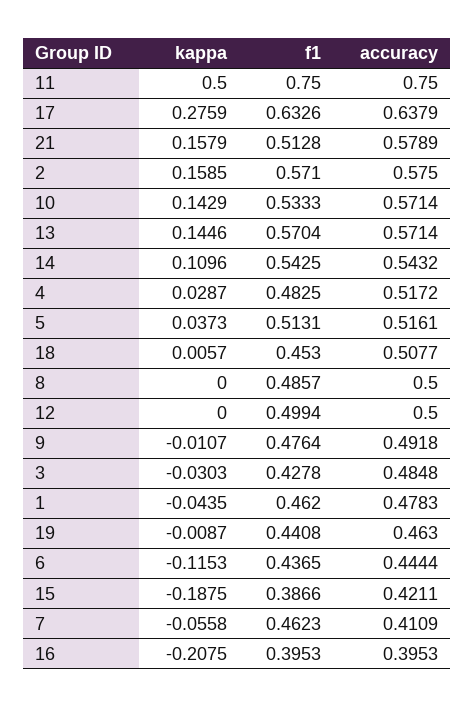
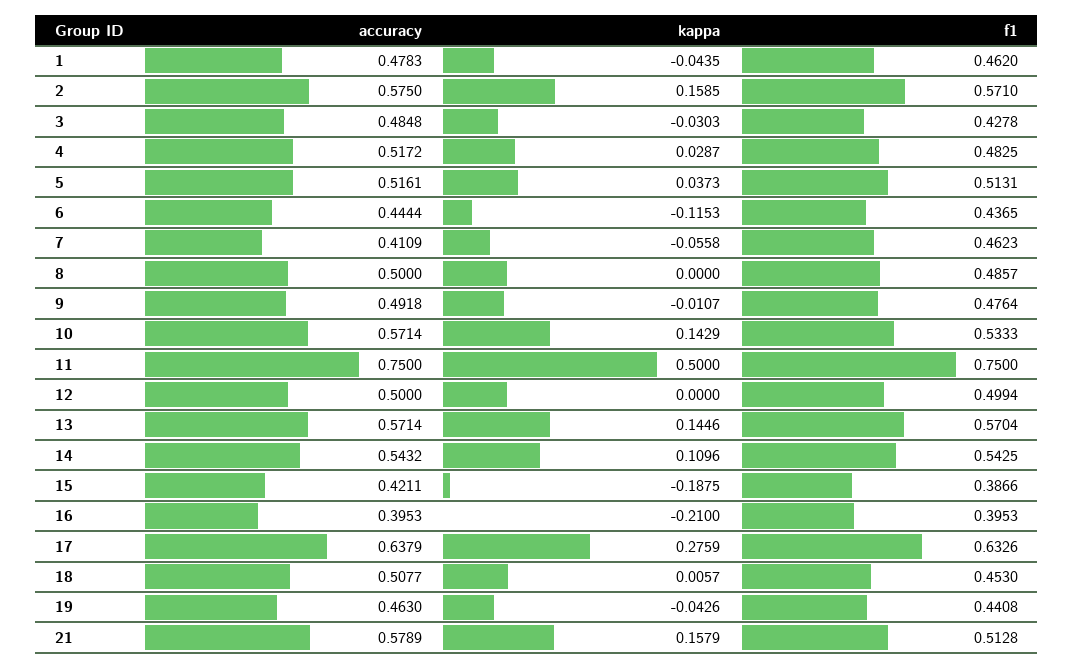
kappa, 19: -0.0087 -> -0.0426
kappa, 16: -0.2075 -> -0.21

